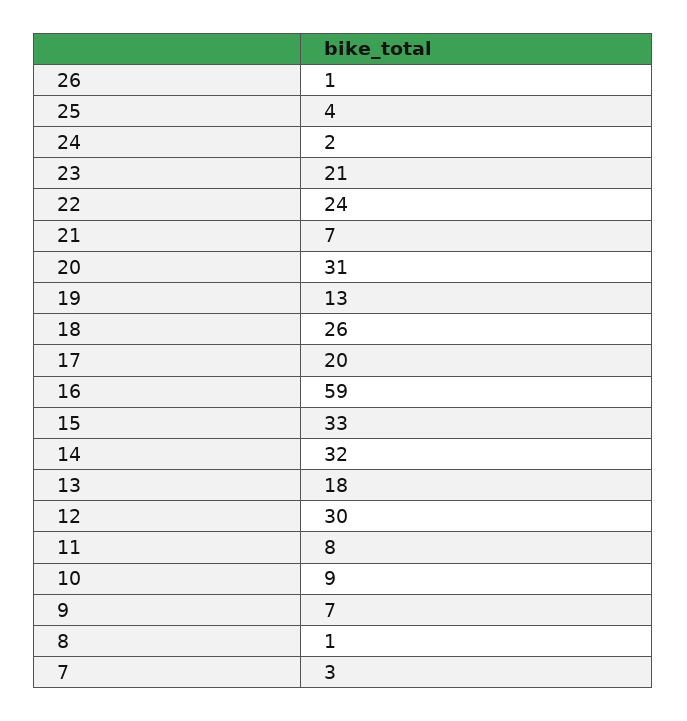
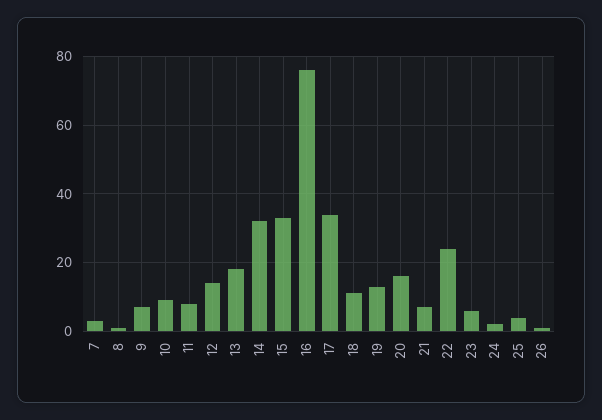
23: 21 -> 5
20: 31 -> 15
18: 26 -> 10
17: 20 -> 35
16: 59 -> 75
12: 30 -> 15

